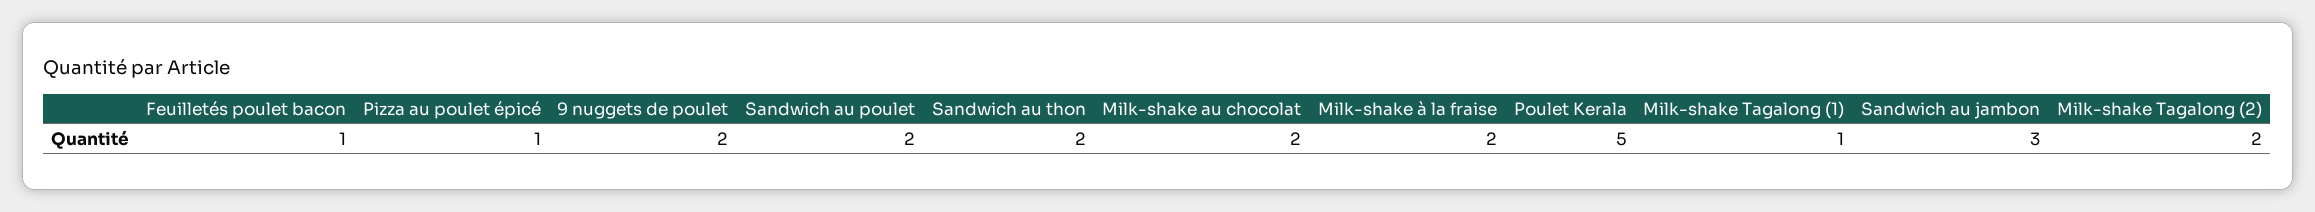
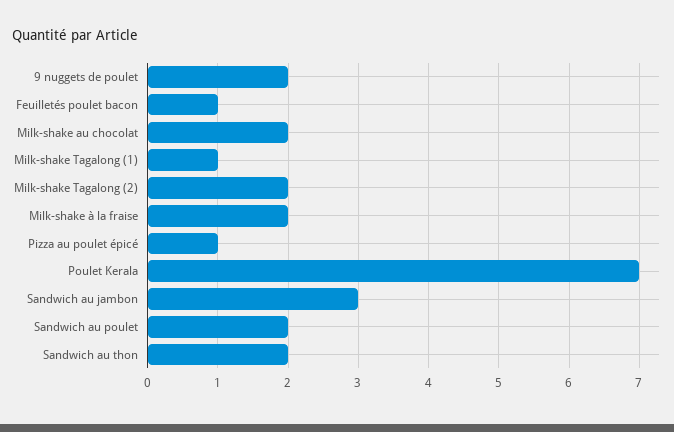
Poulet Kerala: 5 -> 7

